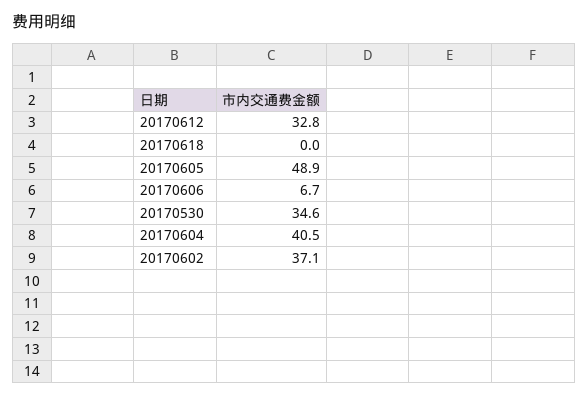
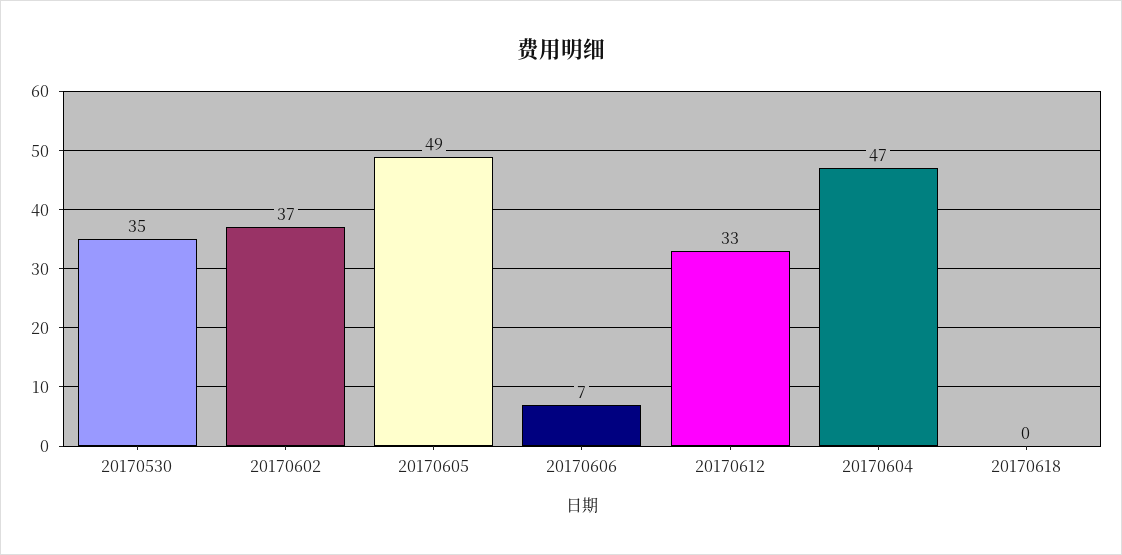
20170604: 40.5 -> 47

